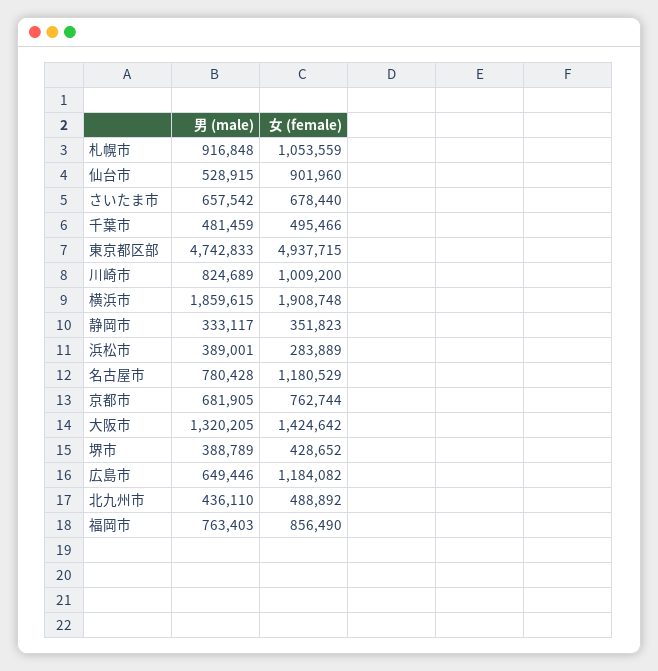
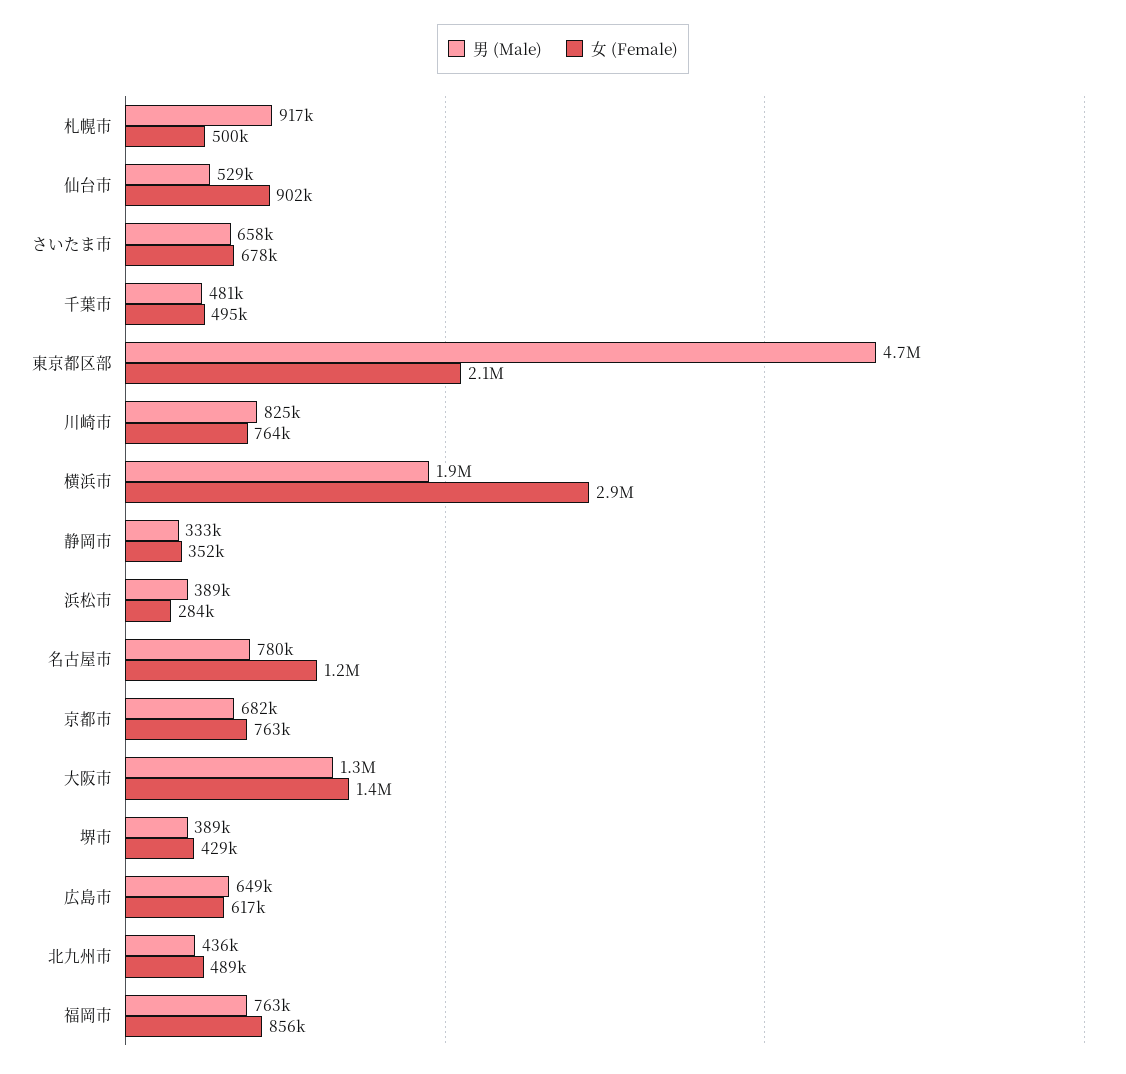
女 (female), 札幌市: 1053559 -> 500000
女 (female), 東京都区部: 4937715 -> 2100000
女 (female), 川崎市: 1009200 -> 764000
女 (female), 横浜市: 1908748 -> 2900000
女 (female), 広島市: 1184082 -> 617000

